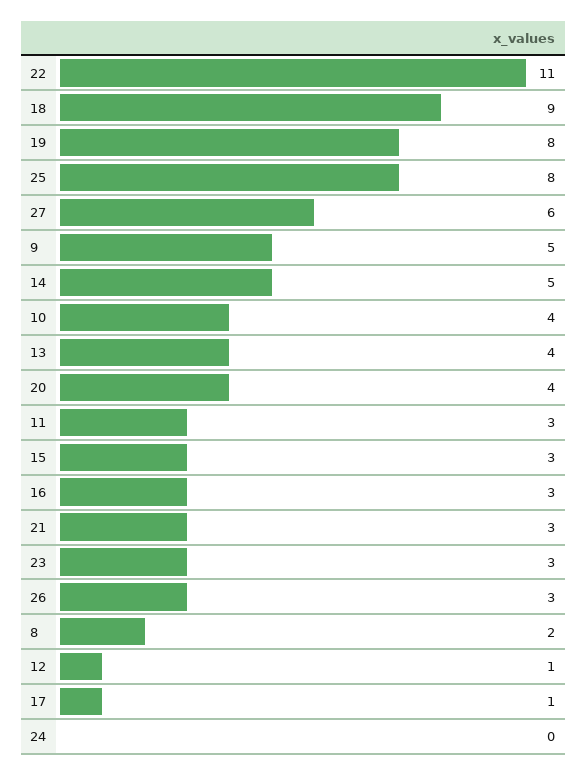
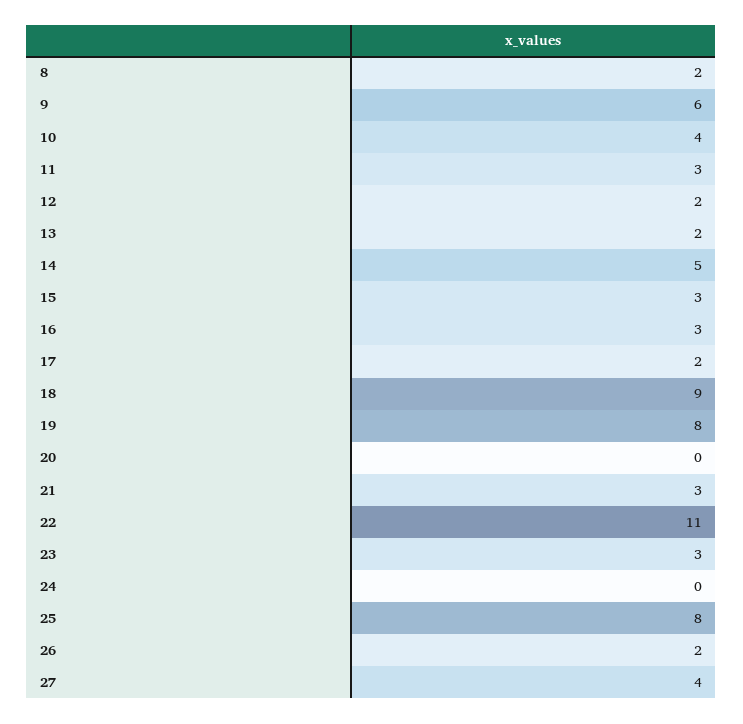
27: 6 -> 4
9: 5 -> 6
13: 4 -> 2
20: 4 -> 0
26: 3 -> 2
12: 1 -> 2
17: 1 -> 2

